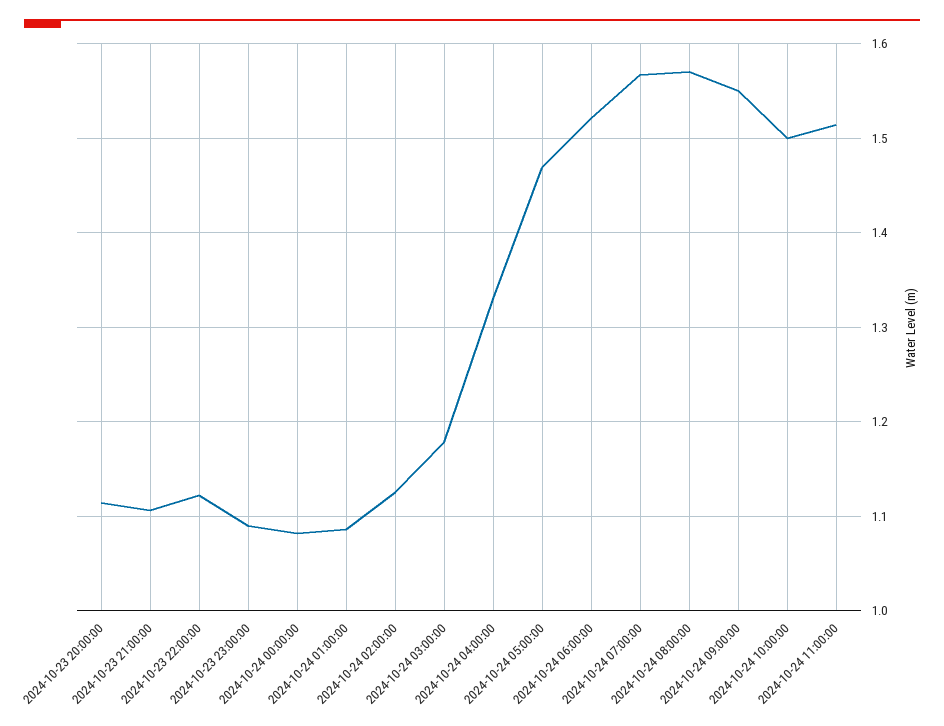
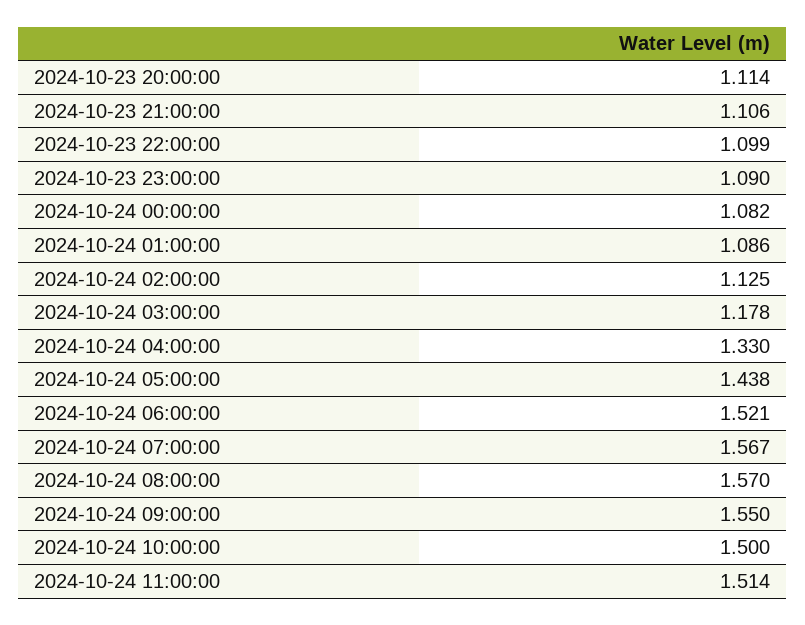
2024-10-23 22:00:00: 1.12 -> 1.099
2024-10-24 05:00:00: 1.47 -> 1.438

